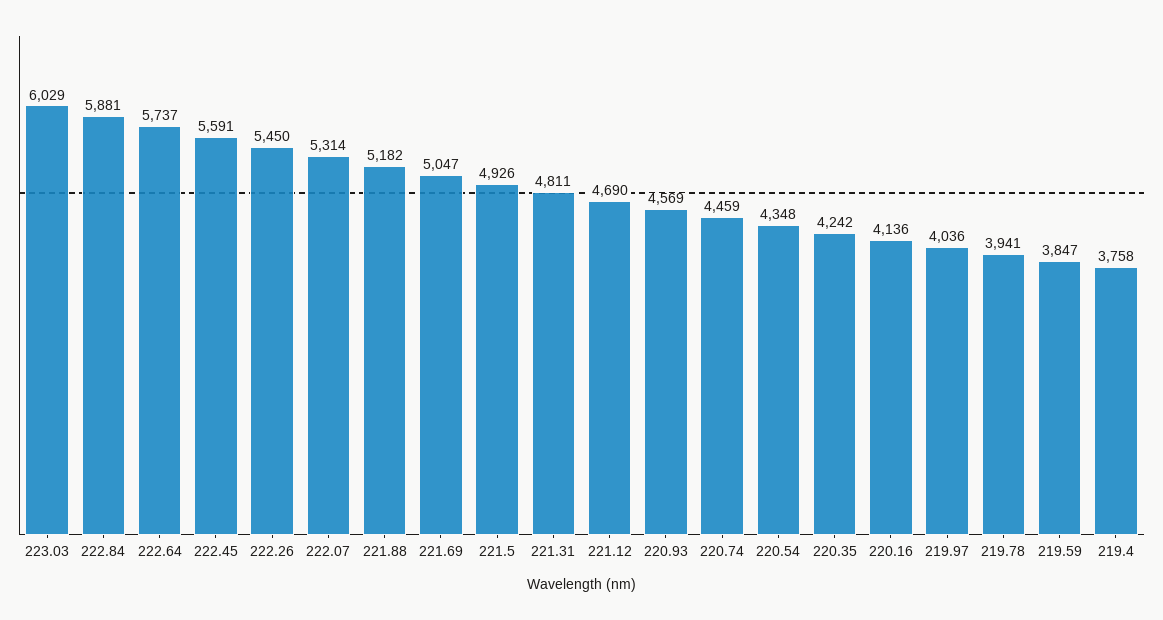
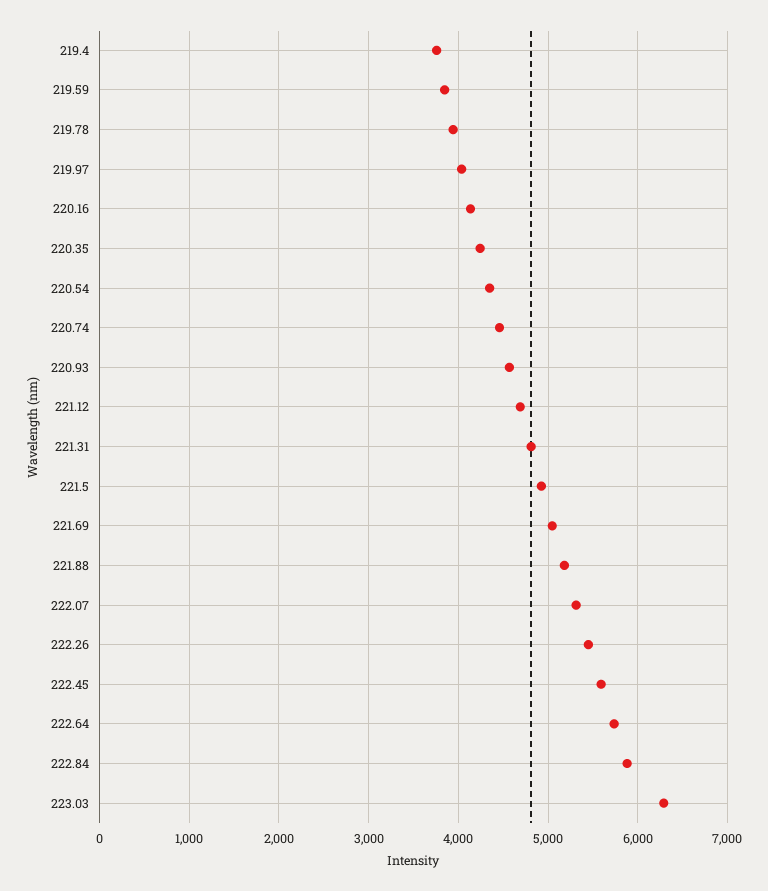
223.03: 6029 -> 6300

